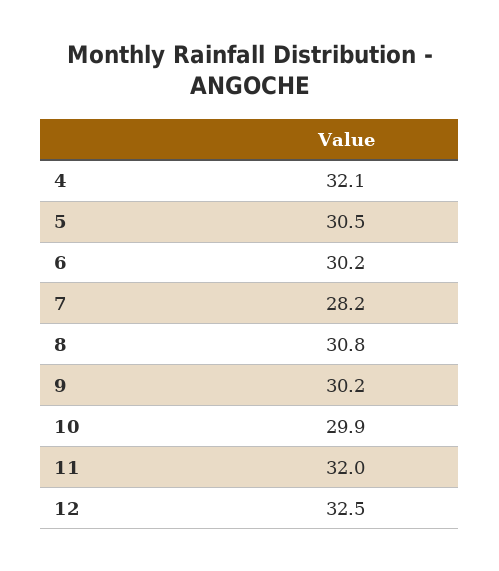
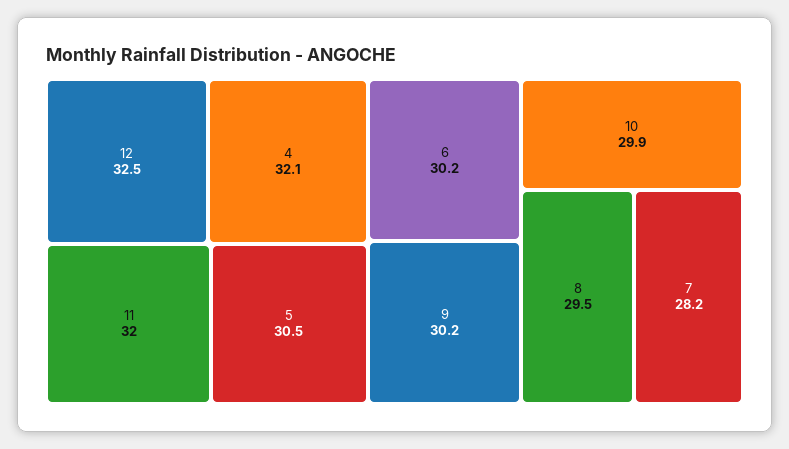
8: 30.8 -> 29.5

